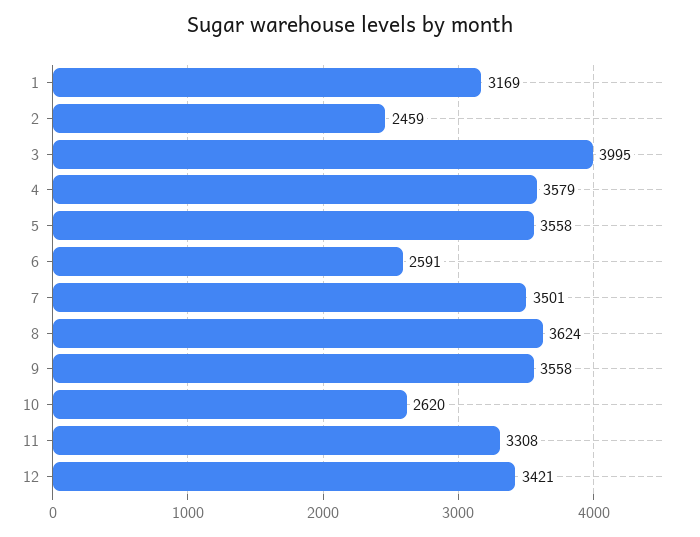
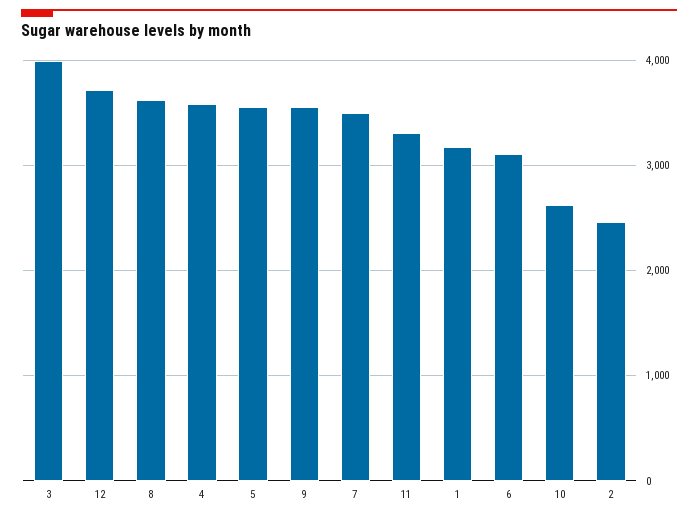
6: 2591 -> 3100
12: 3421 -> 3700

